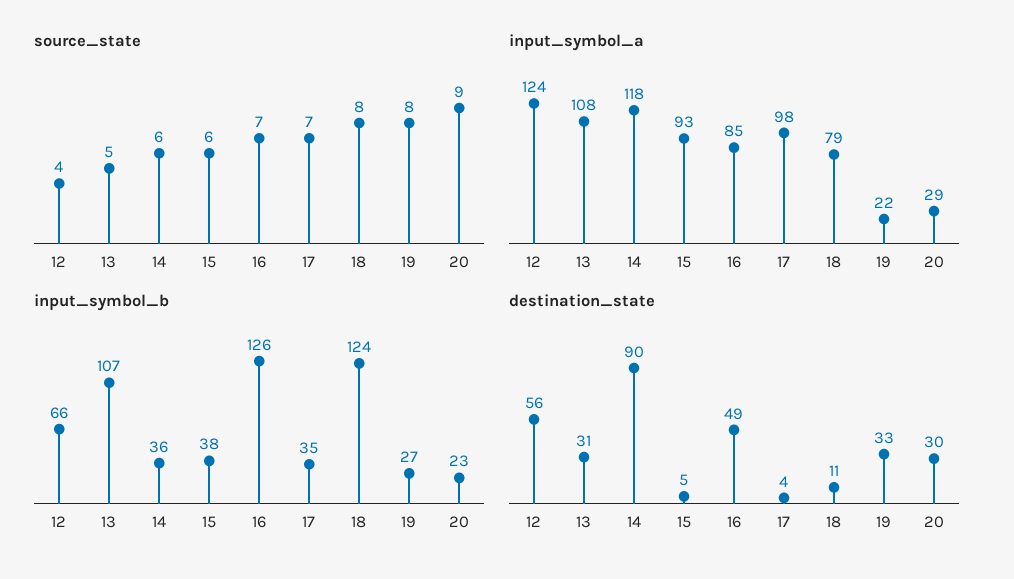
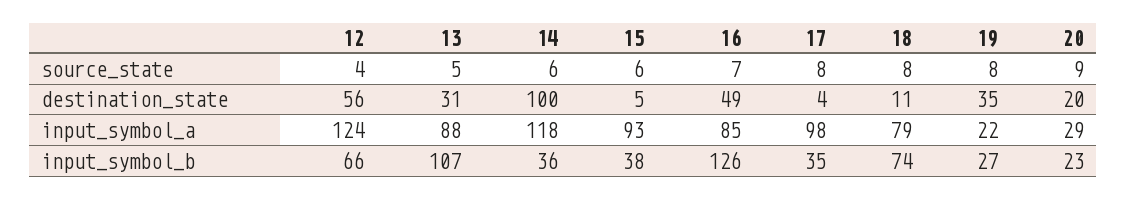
source_state, 17: 7 -> 8
input_symbol_a, 13: 108 -> 88
input_symbol_b, 18: 124 -> 74
destination_state, 14: 90 -> 100
destination_state, 19: 33 -> 35
destination_state, 20: 30 -> 20

